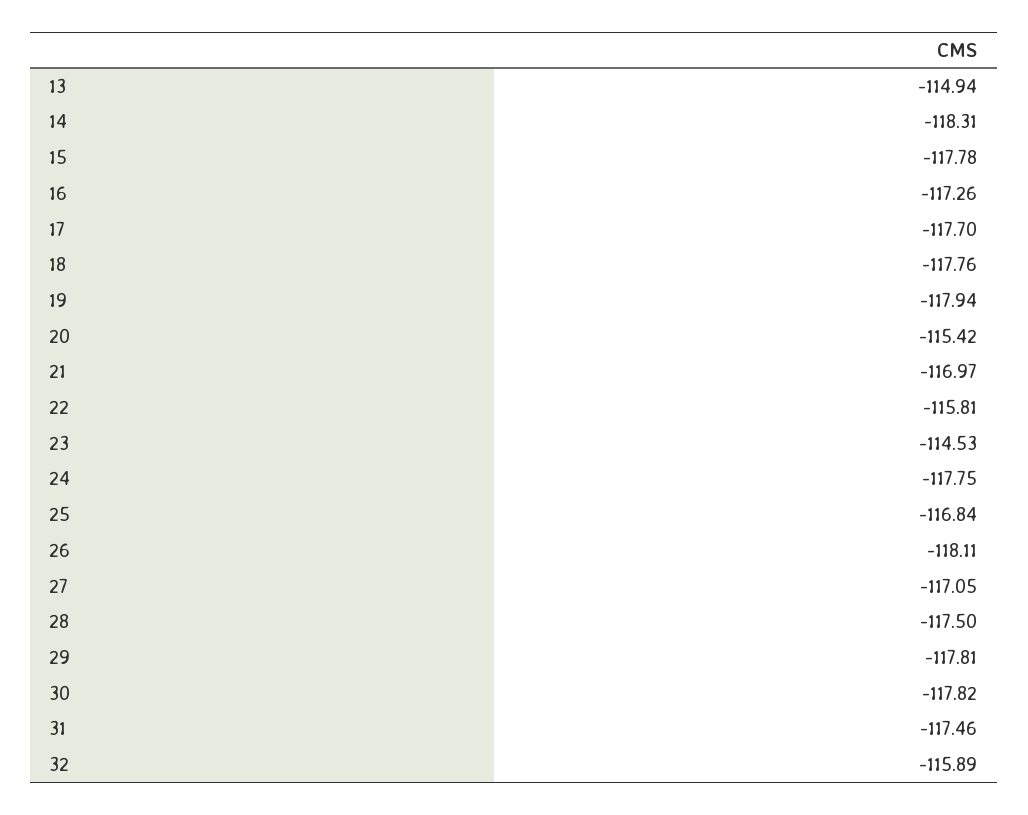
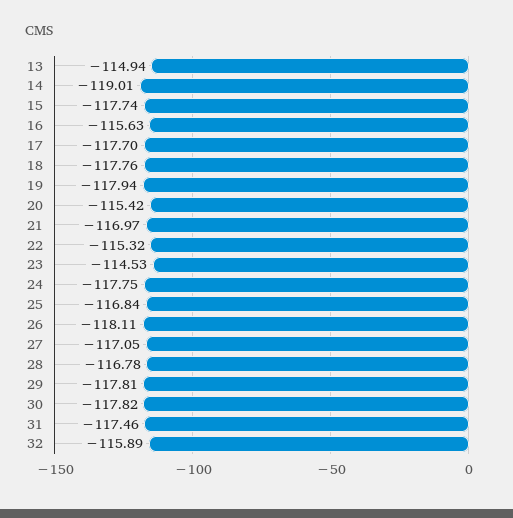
14: -118.31 -> -119.01
15: -117.78 -> -117.74
16: -117.26 -> -115.63
22: -115.81 -> -115.32
28: -117.5 -> -116.78

